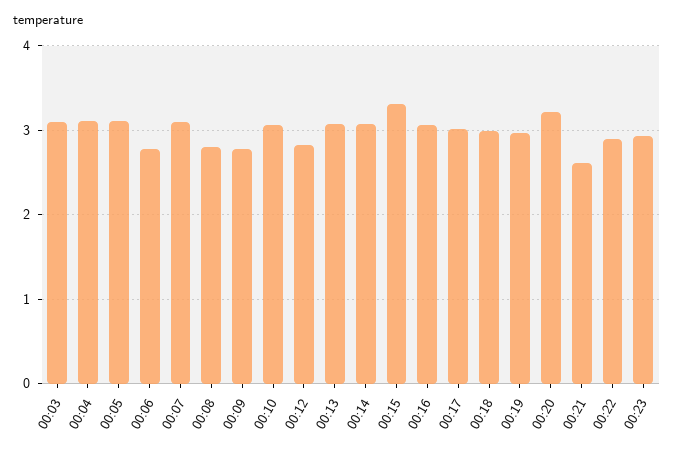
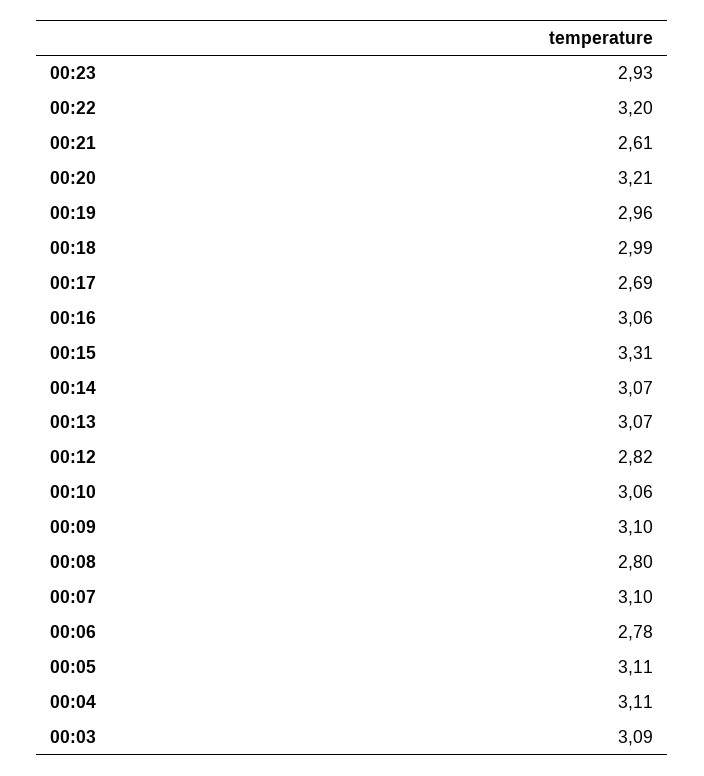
00:09: 2.8 -> 3.1
00:17: 3 -> 2.69
00:22: 2.9 -> 3.2

